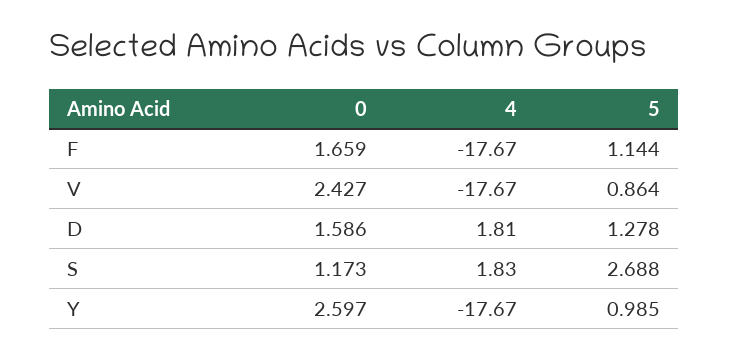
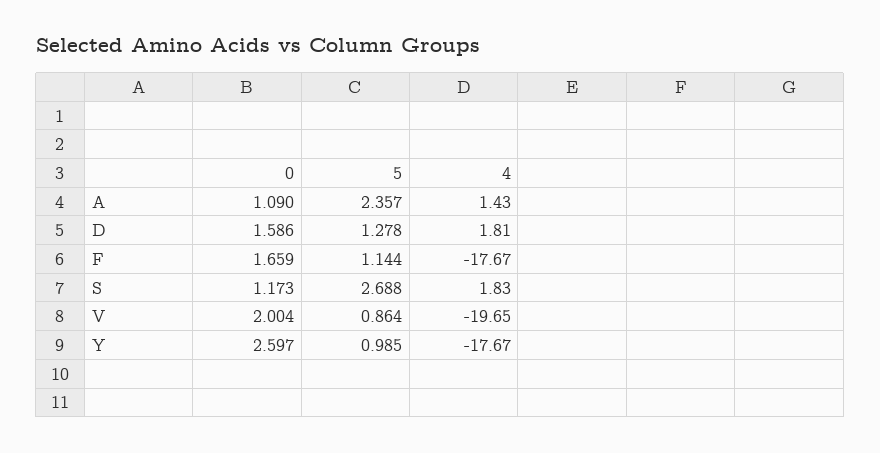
0, V: 2.427 -> 2.004
4, V: -17.67 -> -19.65
0, A: none -> 1.09
5, A: none -> 2.357
4, A: none -> 1.43

